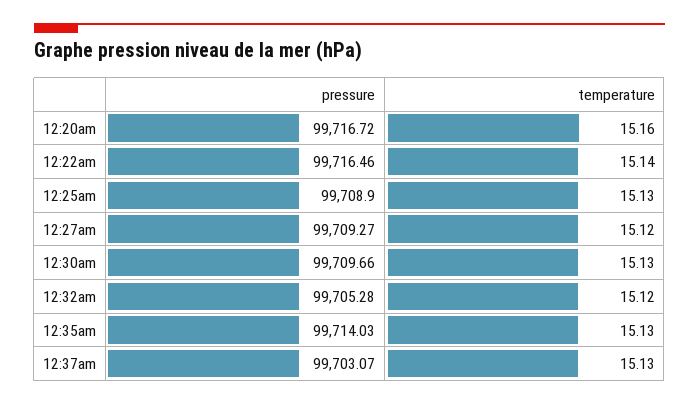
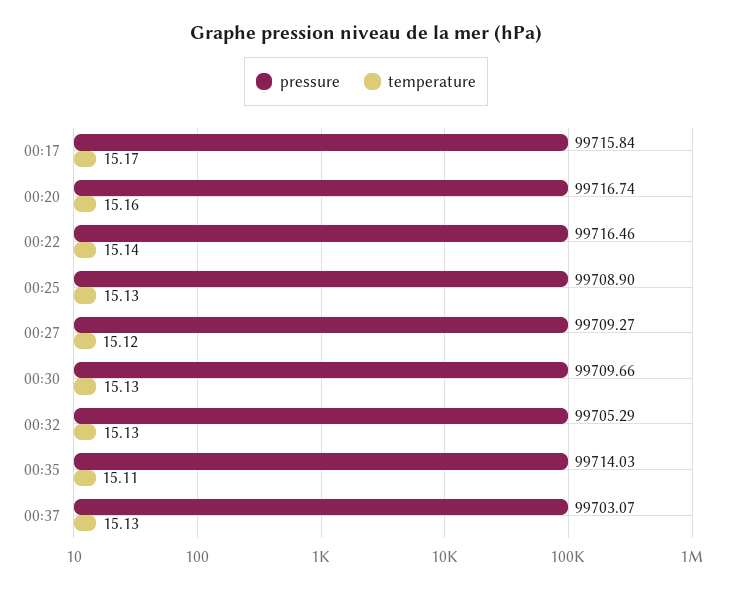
pressure, 12:20am: 99716.72 -> 99716.74
pressure, 12:32am: 99705.28 -> 99705.29
temperature, 12:32am: 15.12 -> 15.13
temperature, 12:35am: 15.13 -> 15.11
pressure, 00:17: none -> 99715.84
temperature, 00:17: none -> 15.17

